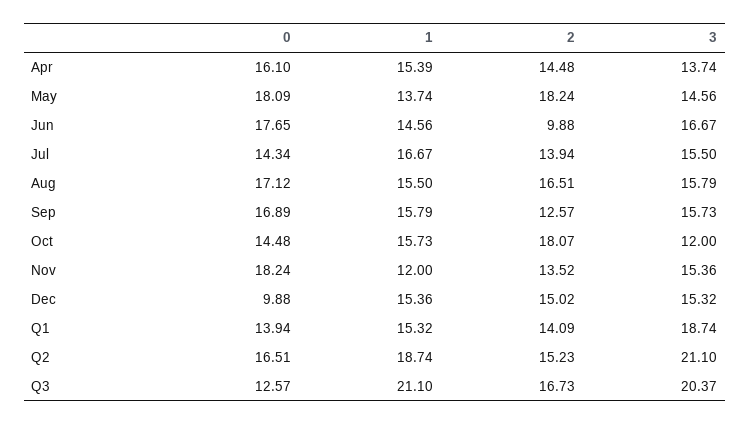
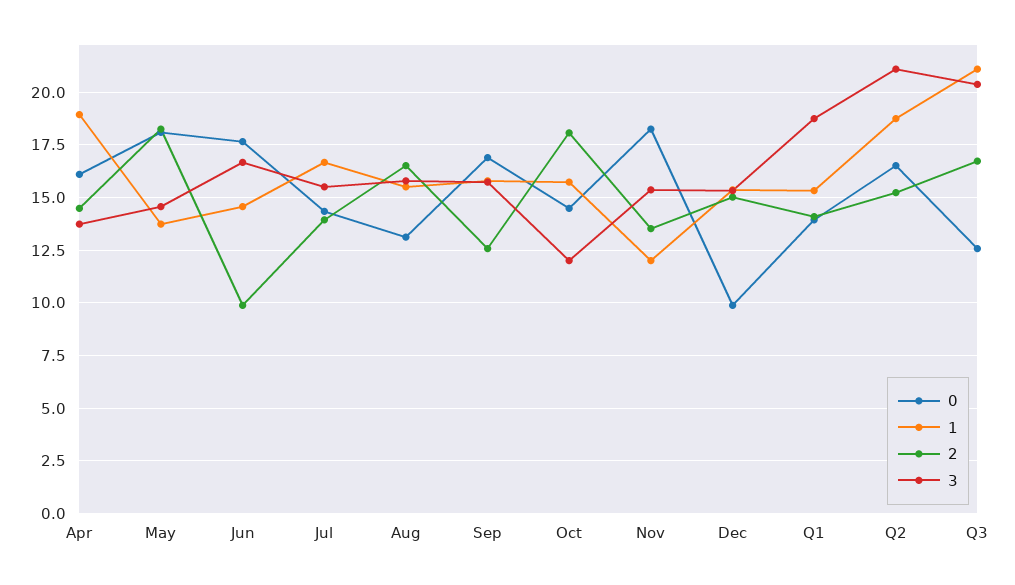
1, Apr: 15.39 -> 19
0, Aug: 17.12 -> 13

